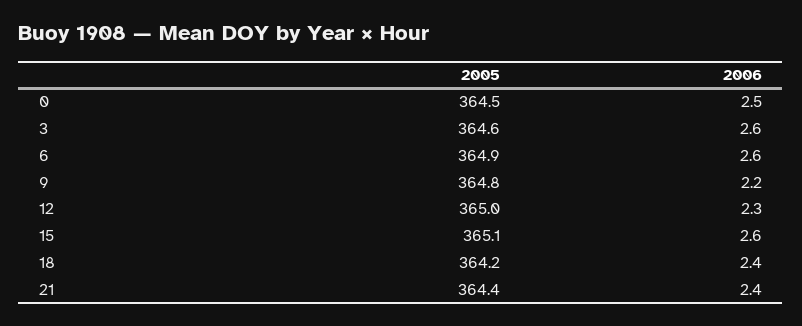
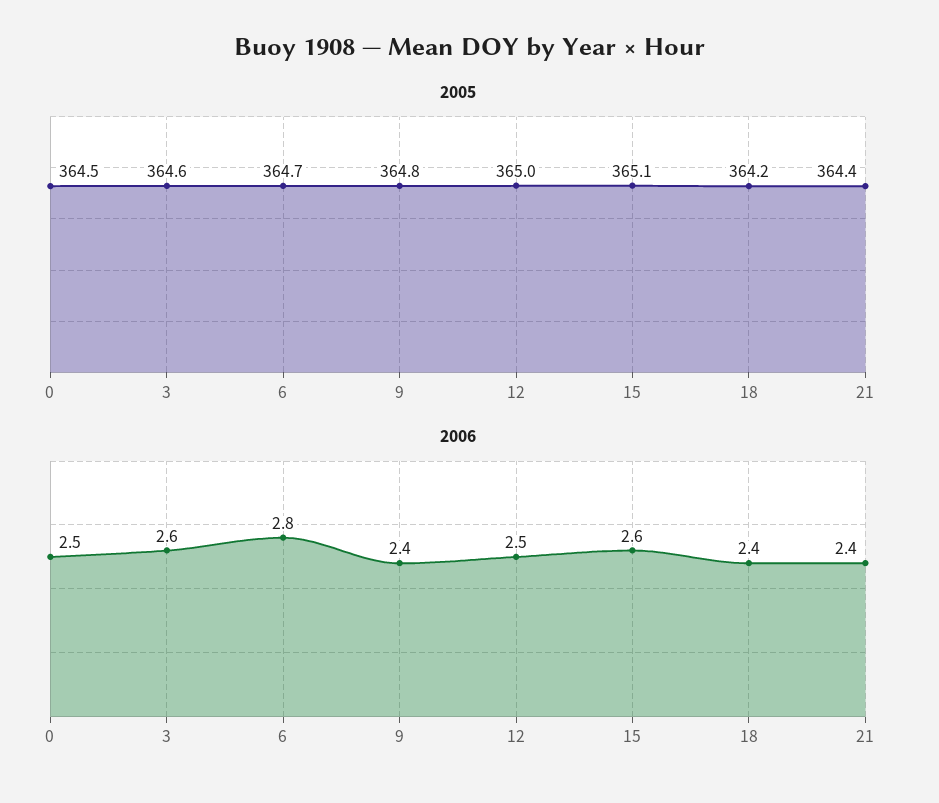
2005, 6: 364.9 -> 364.7
2006, 6: 2.6 -> 2.8
2006, 9: 2.2 -> 2.4
2006, 12: 2.3 -> 2.5

